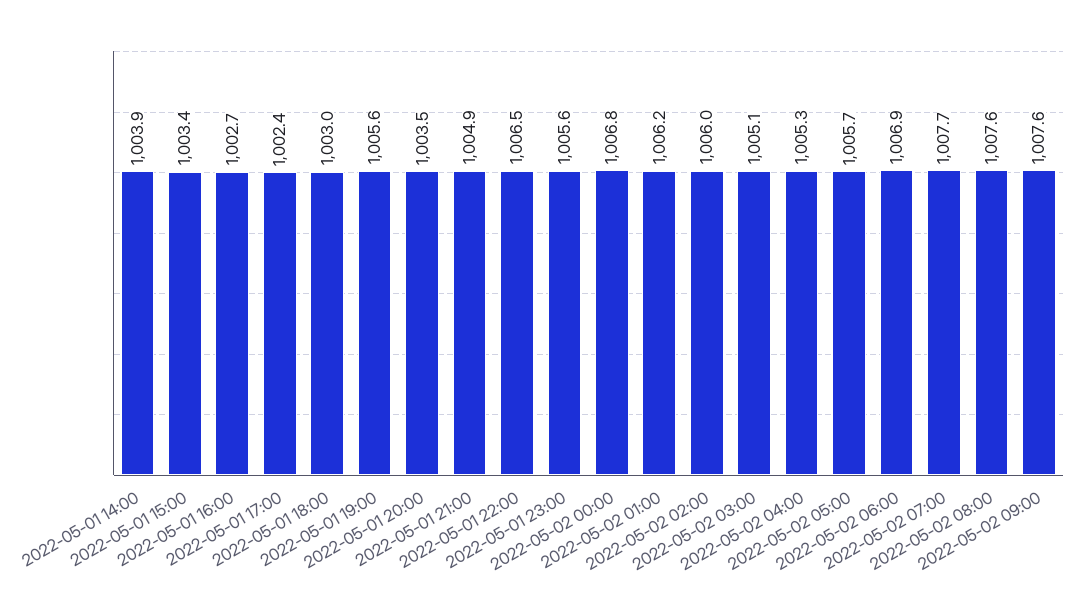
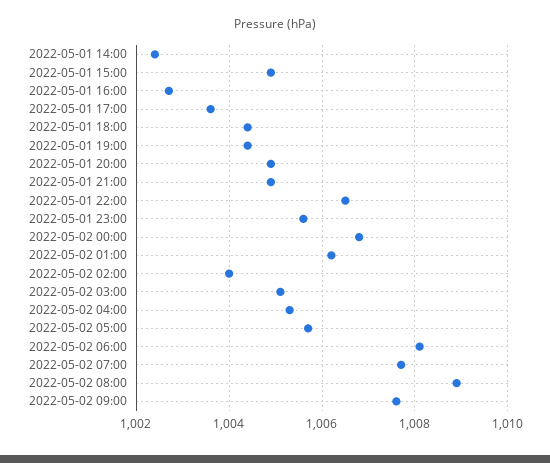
2022-05-01 14:00: 1003.9 -> 1002.5
2022-05-01 15:00: 1003.4 -> 1005
2022-05-01 17:00: 1002.4 -> 1003.5
2022-05-01 18:00: 1003 -> 1004.5
2022-05-01 19:00: 1005.6 -> 1004.5
2022-05-01 20:00: 1003.5 -> 1005
2022-05-02 02:00: 1006 -> 1004
2022-05-02 06:00: 1006.9 -> 1008
2022-05-02 08:00: 1007.6 -> 1009

